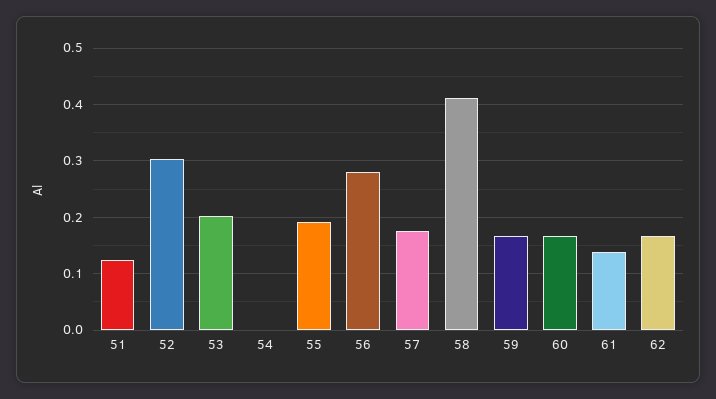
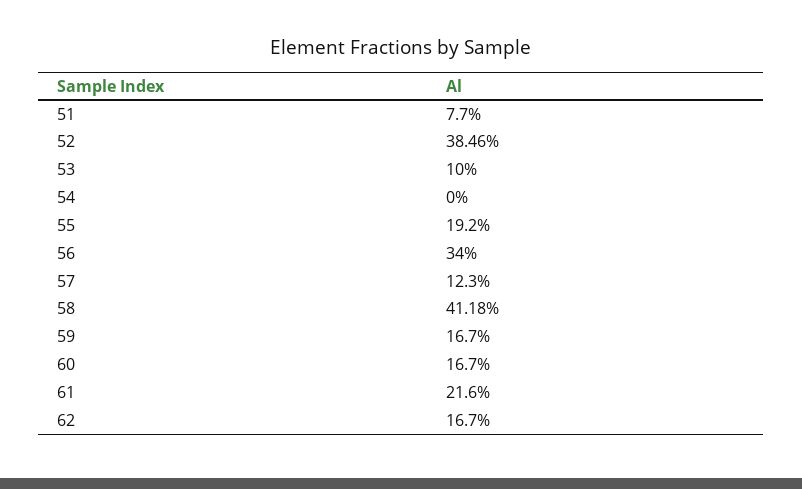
51: 0.12 -> 0.077
52: 0.3 -> 0.3846
53: 0.2 -> 0.1
56: 0.28 -> 0.34
57: 0.18 -> 0.123
61: 0.14 -> 0.216

